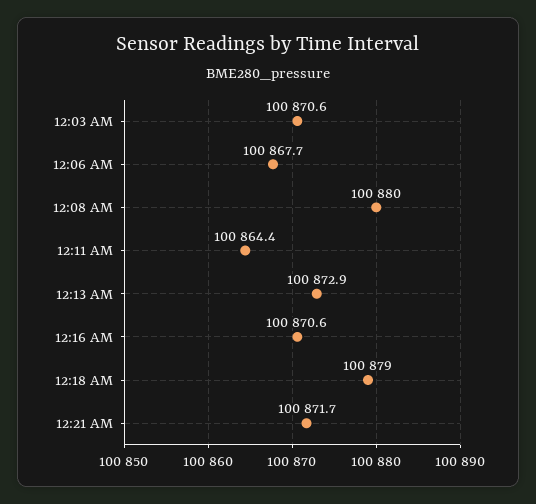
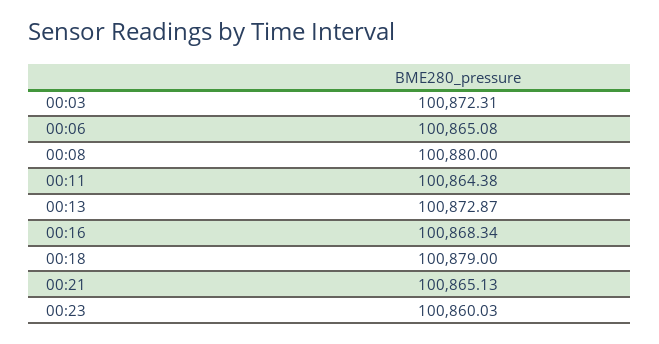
12:03 AM: 100870.6 -> 100872.31
12:06 AM: 100867.7 -> 100865.08
12:16 AM: 100870.6 -> 100868.34
12:21 AM: 100871.7 -> 100865.13
00:23: none -> 100860.03

